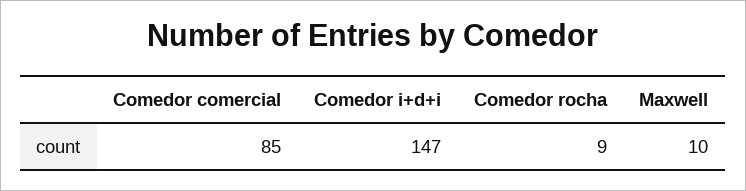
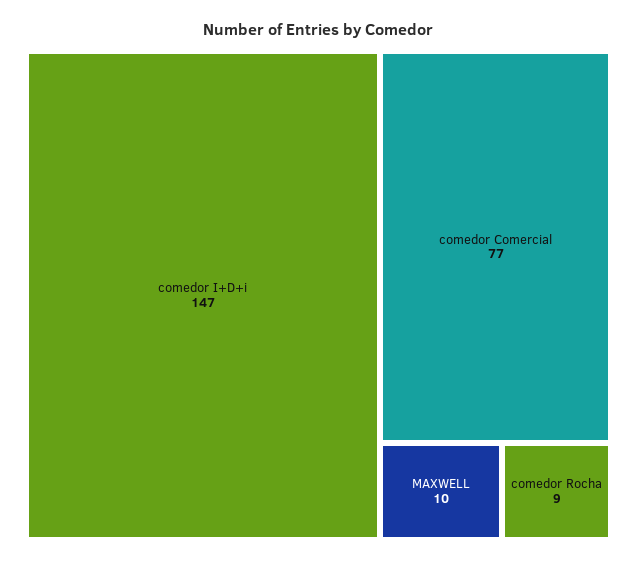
Comedor comercial: 85 -> 77

